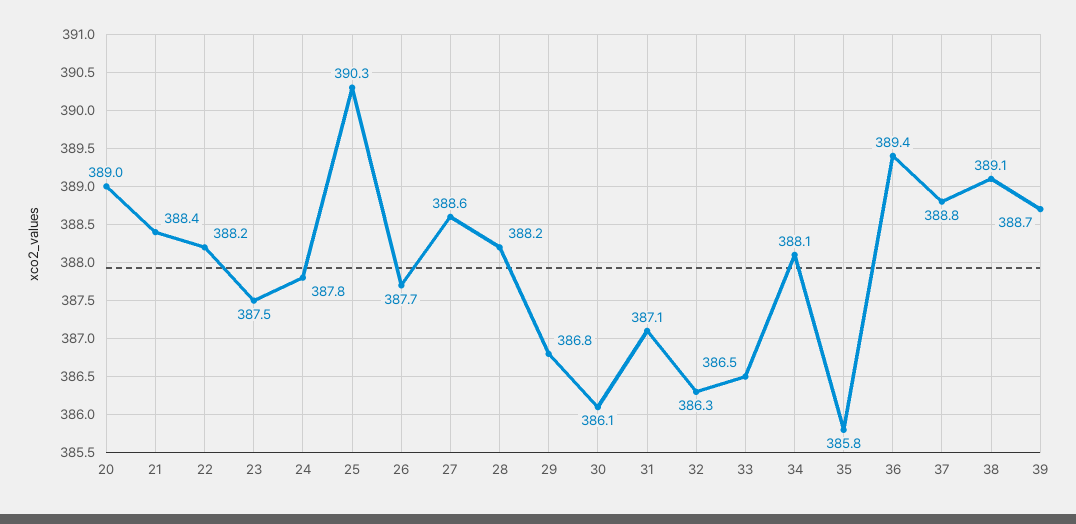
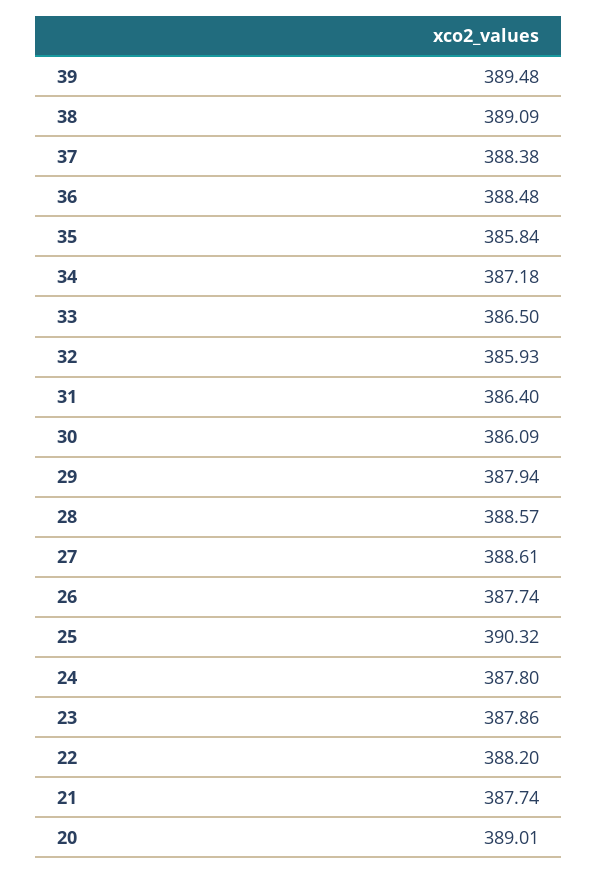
21: 388.4 -> 387.74
23: 387.5 -> 387.86
28: 388.2 -> 388.57
29: 386.8 -> 387.94
31: 387.1 -> 386.4
32: 386.3 -> 385.93
34: 388.1 -> 387.18
36: 389.4 -> 388.48
37: 388.8 -> 388.38
39: 388.7 -> 389.48

